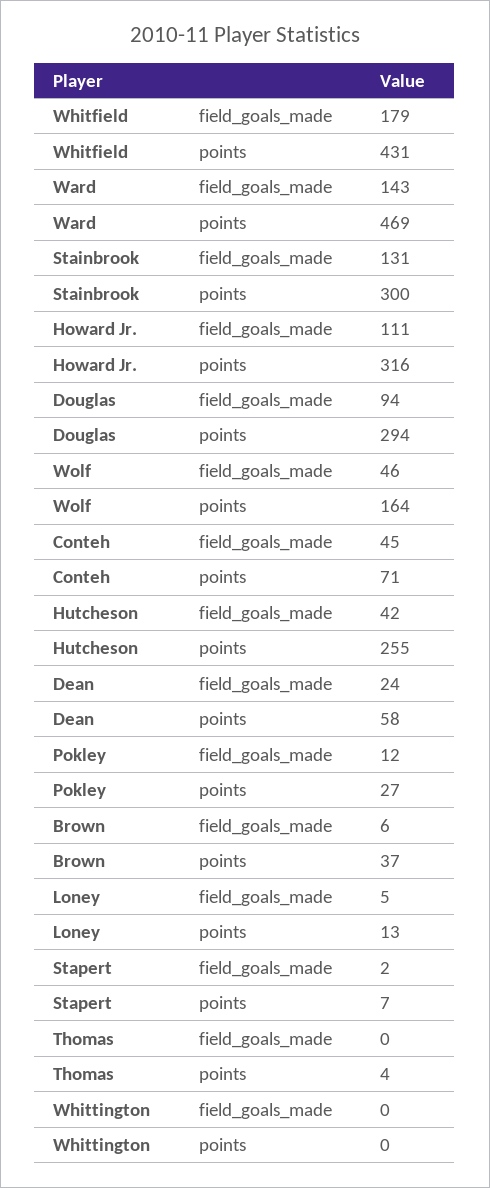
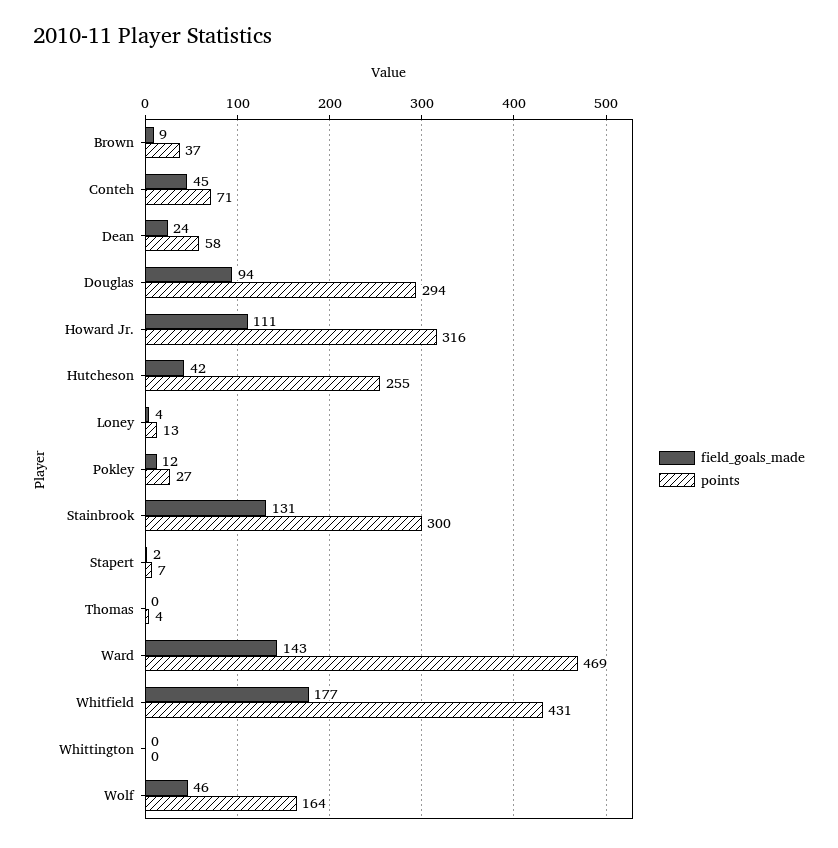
field_goals_made, Whitfield: 179 -> 177
field_goals_made, Brown: 6 -> 9
field_goals_made, Loney: 5 -> 4

